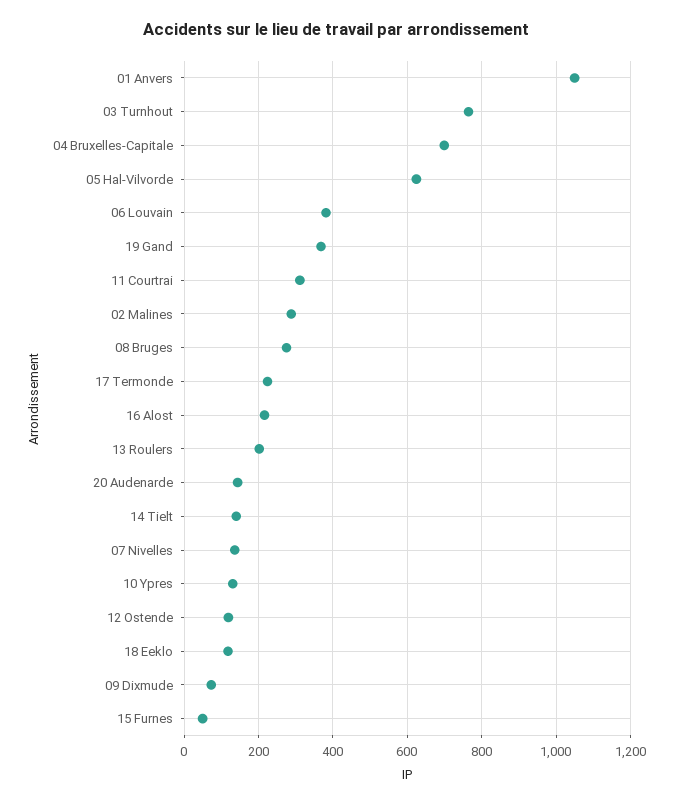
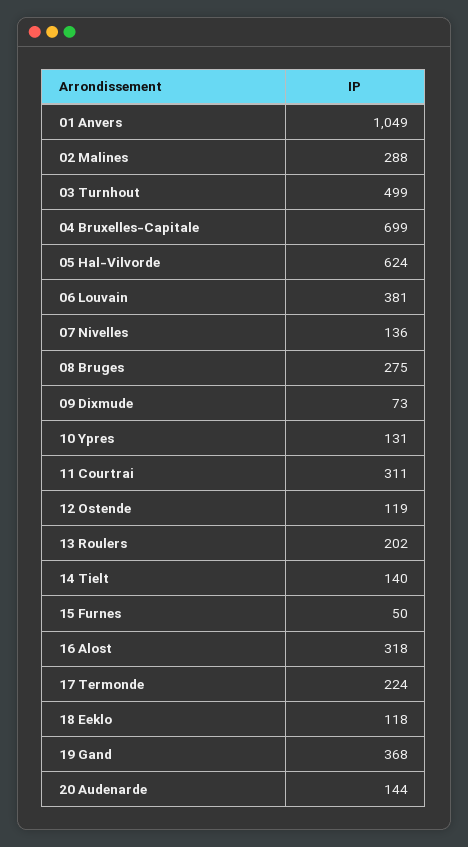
03 Turnhout: 760 -> 499
16 Alost: 220 -> 318

